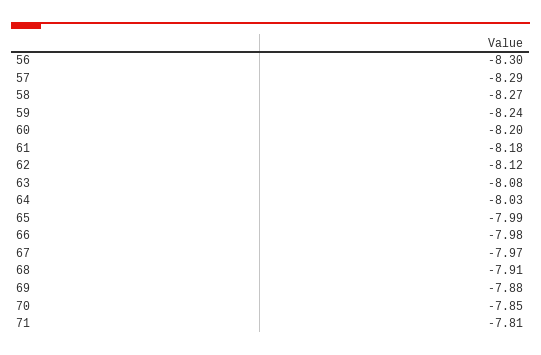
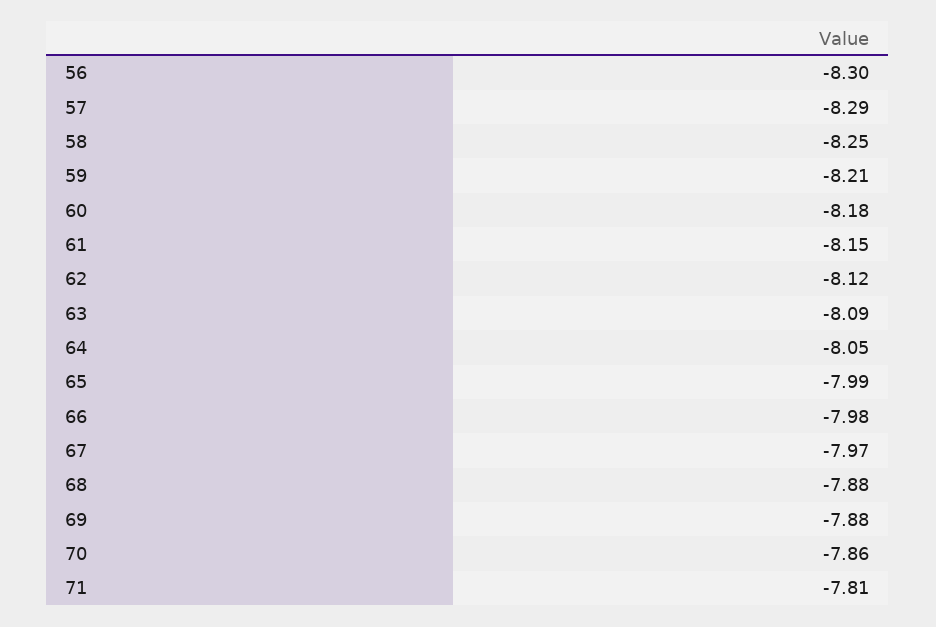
58: -8.27 -> -8.25
59: -8.24 -> -8.21
60: -8.2 -> -8.18
61: -8.18 -> -8.15
63: -8.08 -> -8.09
64: -8.03 -> -8.05
68: -7.91 -> -7.88
70: -7.85 -> -7.86

